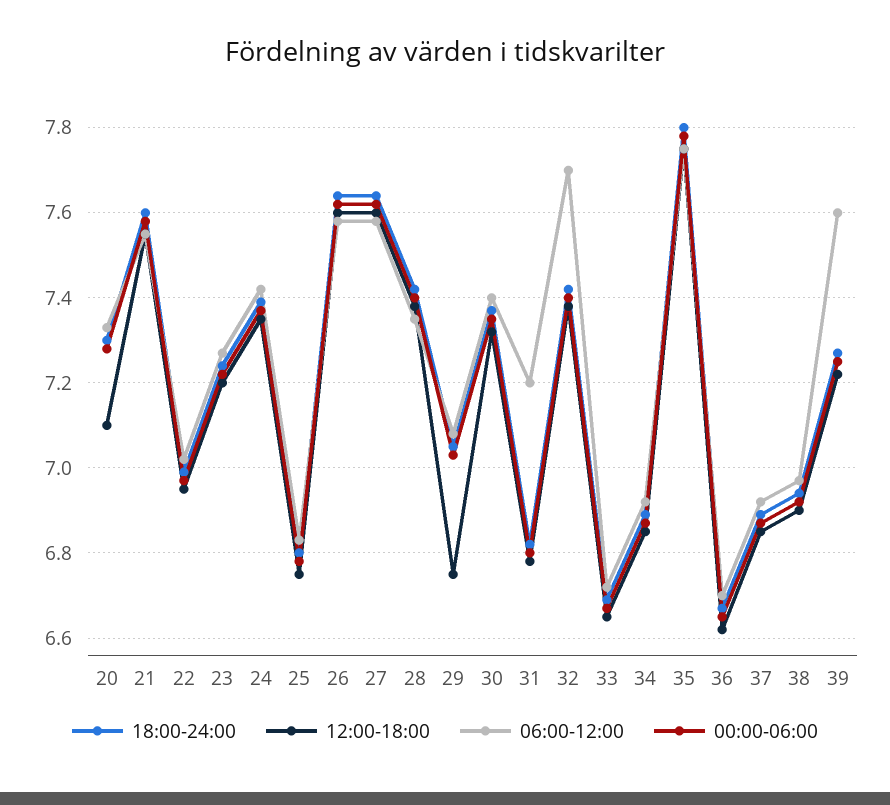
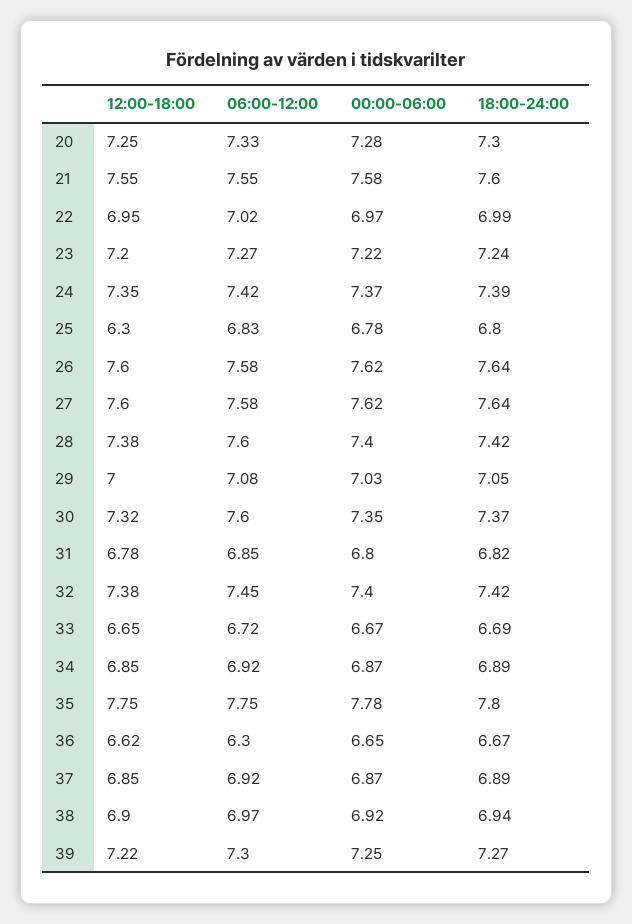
12:00-18:00, 20: 7.1 -> 7.25
12:00-18:00, 25: 6.75 -> 6.3
06:00-12:00, 28: 7.35 -> 7.6
12:00-18:00, 29: 6.75 -> 7
06:00-12:00, 30: 7.4 -> 7.6
06:00-12:00, 31: 7.2 -> 6.85
06:00-12:00, 32: 7.7 -> 7.45
06:00-12:00, 36: 6.7 -> 6.3
06:00-12:00, 39: 7.6 -> 7.3

